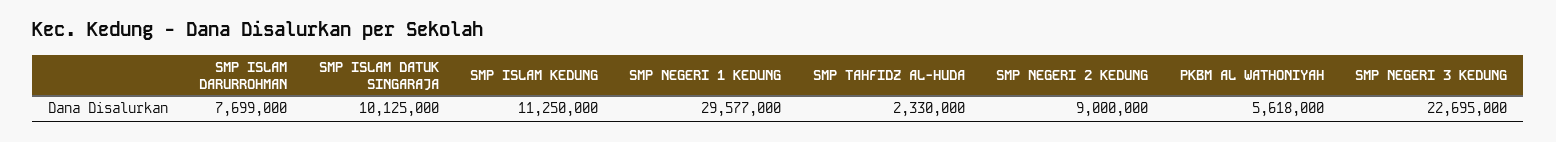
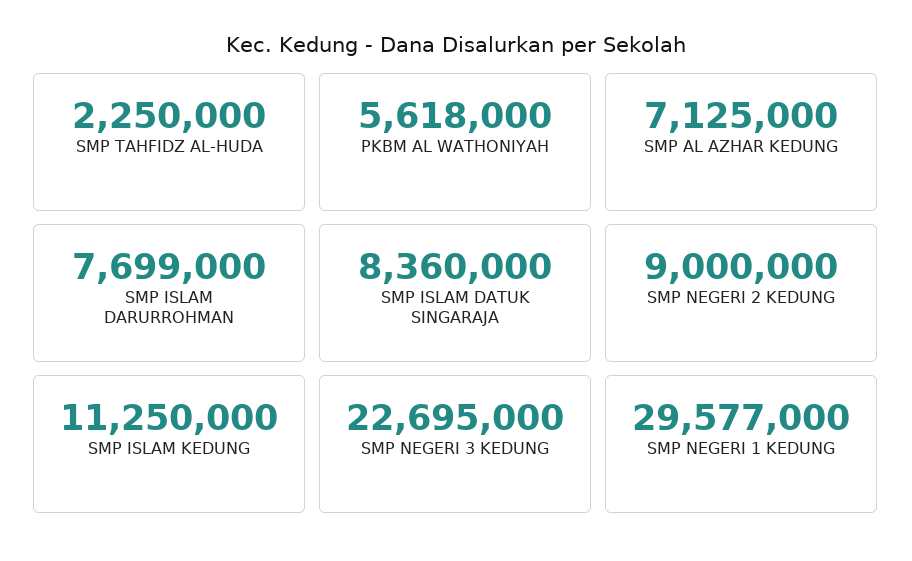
SMP ISLAM DATUK SINGARAJA: 10125000 -> 8360000
SMP TAHFIDZ AL-HUDA: 2330000 -> 2250000
SMP AL AZHAR KEDUNG: none -> 7125000

